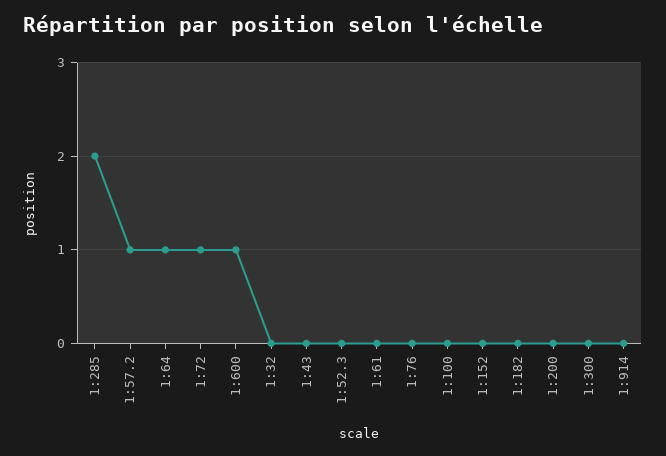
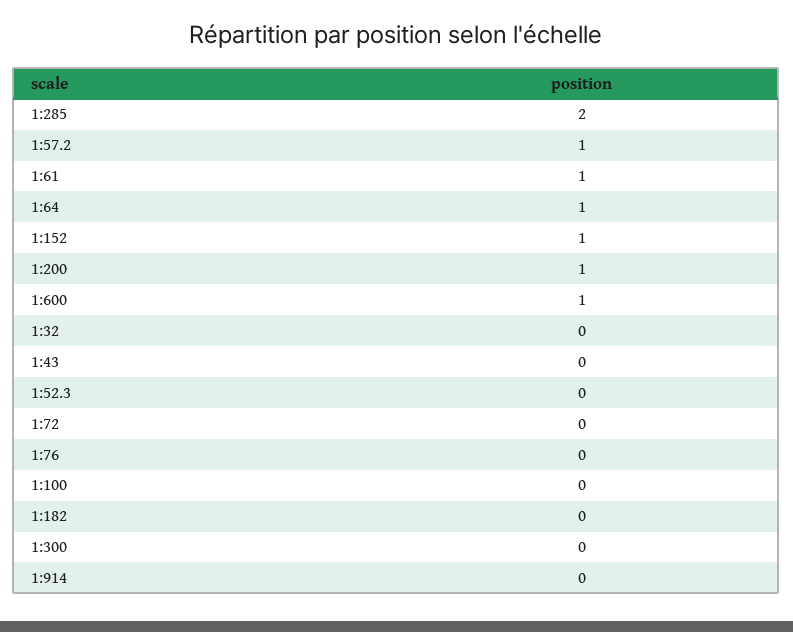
1:72: 1 -> 0
1:61: 0 -> 1
1:152: 0 -> 1
1:200: 0 -> 1

